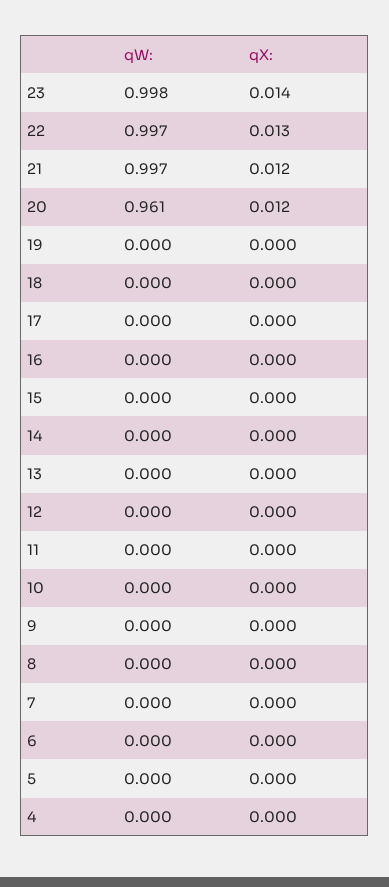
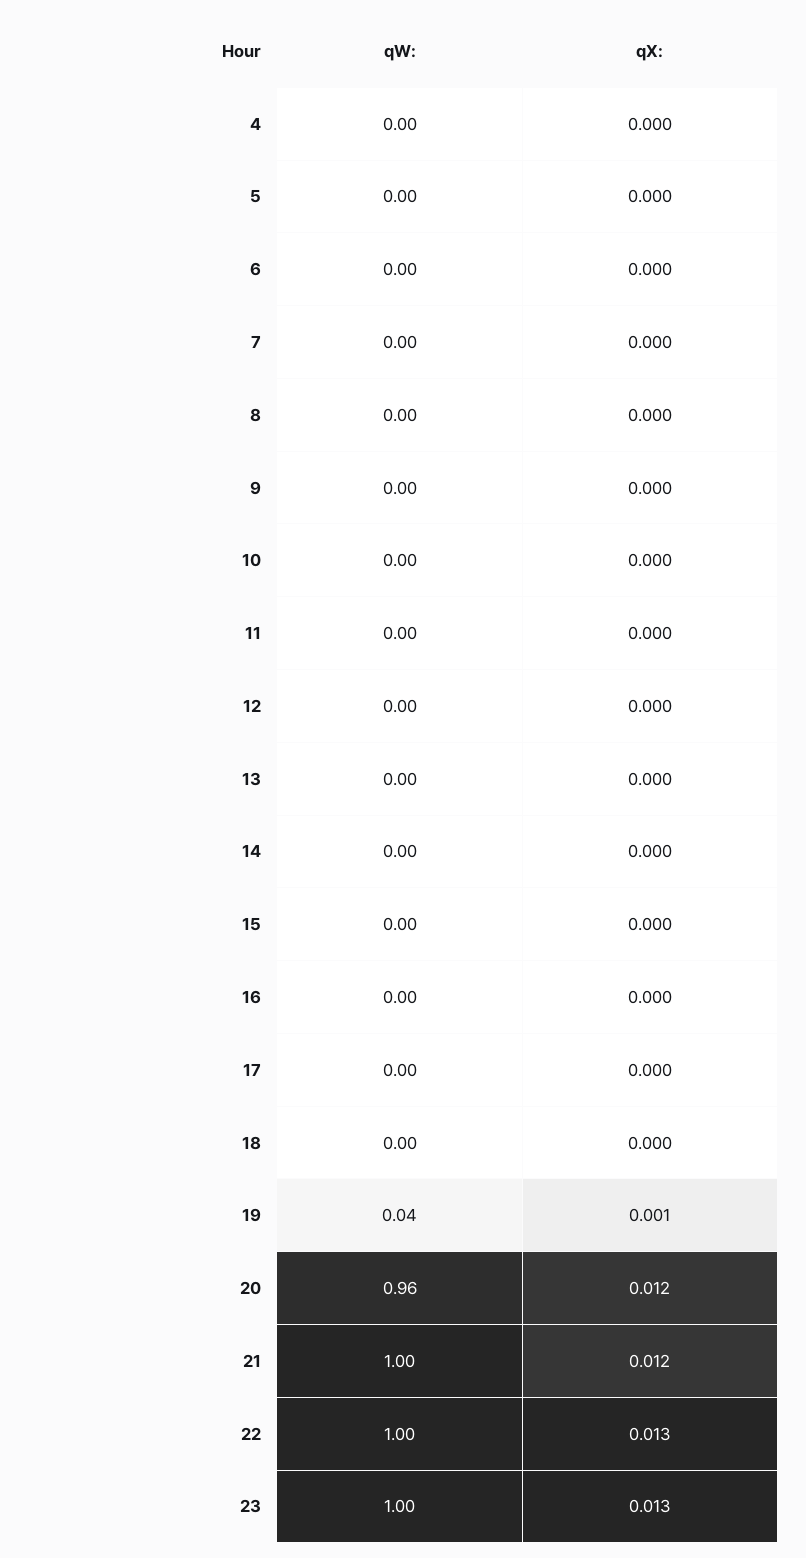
qX:, 23: 0.014 -> 0.013
qW:, 19: 0 -> 0.04
qX:, 19: 0 -> 0.001

